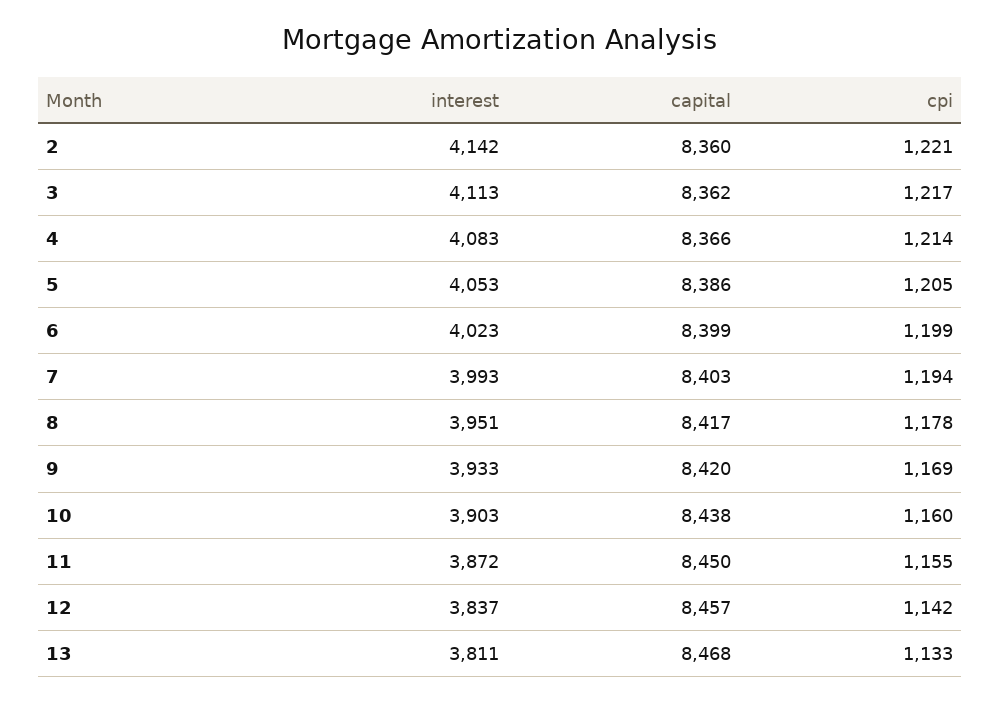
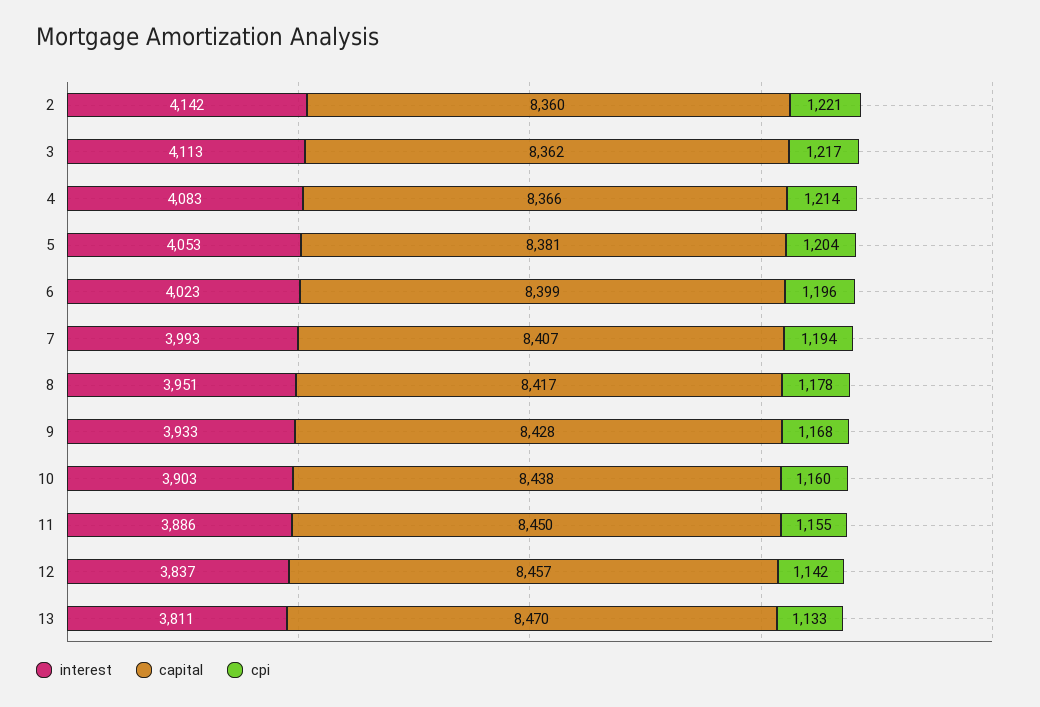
capital, 5: 8386 -> 8381
cpi, 5: 1205 -> 1204
cpi, 6: 1199 -> 1196
capital, 7: 8403 -> 8407
capital, 9: 8420 -> 8428
cpi, 9: 1169 -> 1168
interest, 11: 3872 -> 3886
capital, 13: 8468 -> 8470

